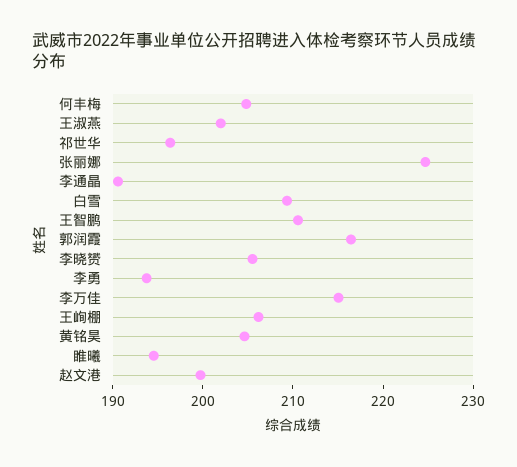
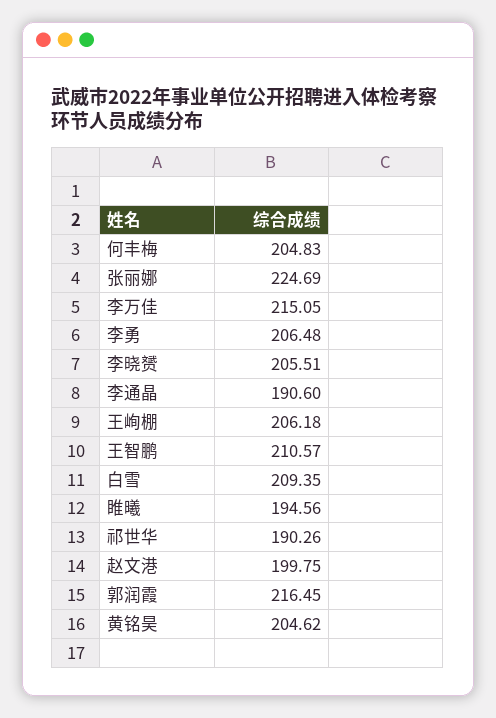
王淑燕: 202 -> none
祁世华: 196 -> 190.26
李勇: 194 -> 206.48

